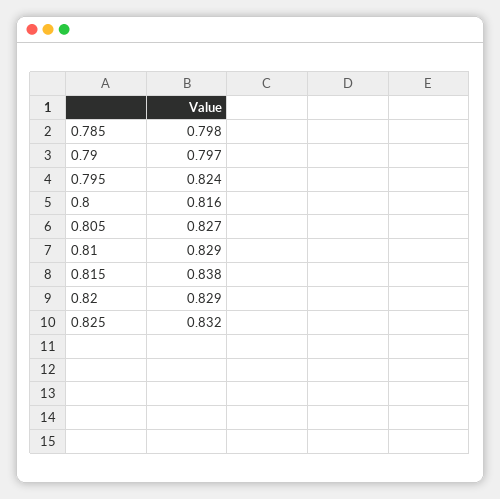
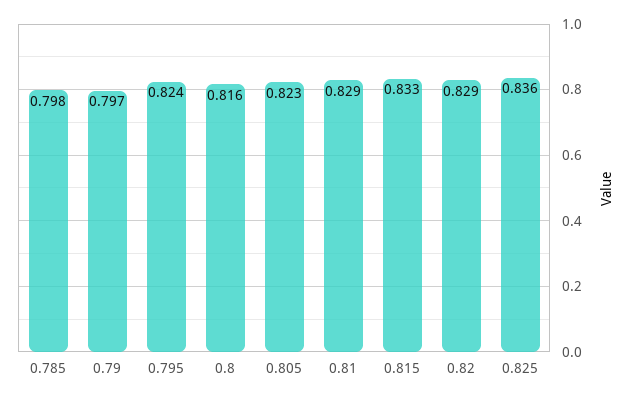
0.805: 0.827 -> 0.823
0.815: 0.838 -> 0.833
0.825: 0.832 -> 0.836

